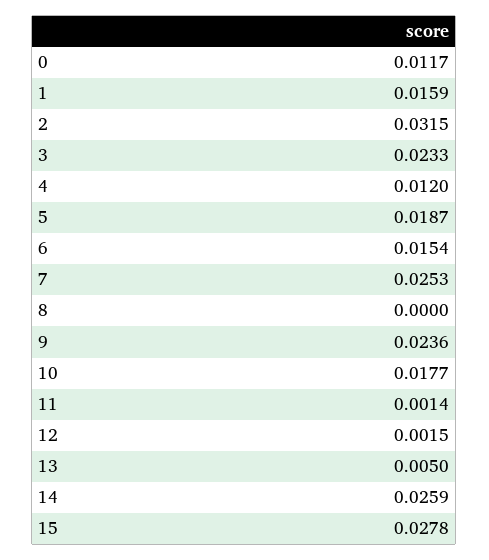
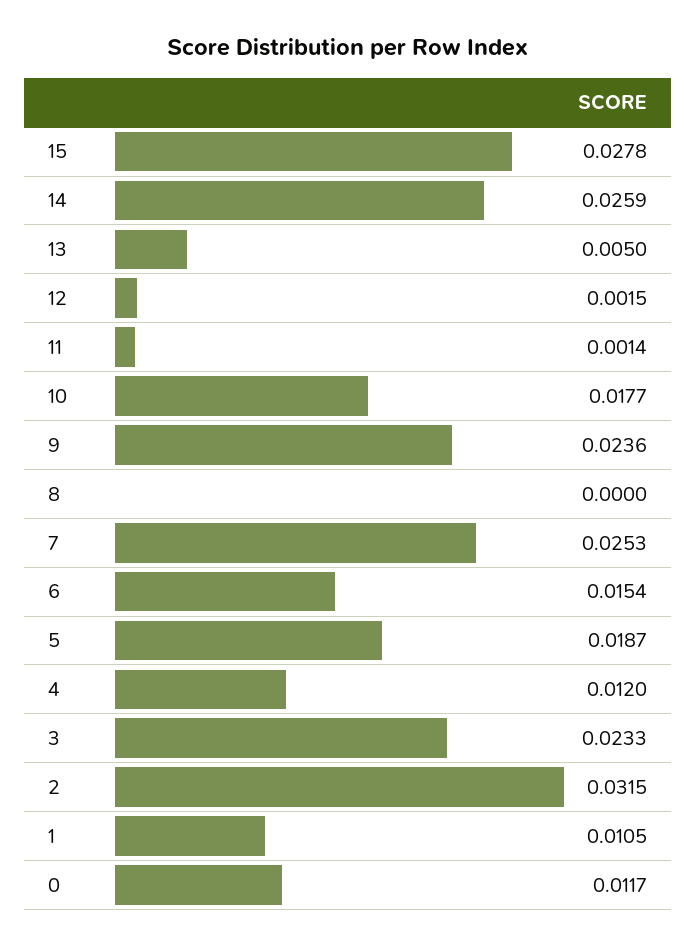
1: 0.0159 -> 0.0105

